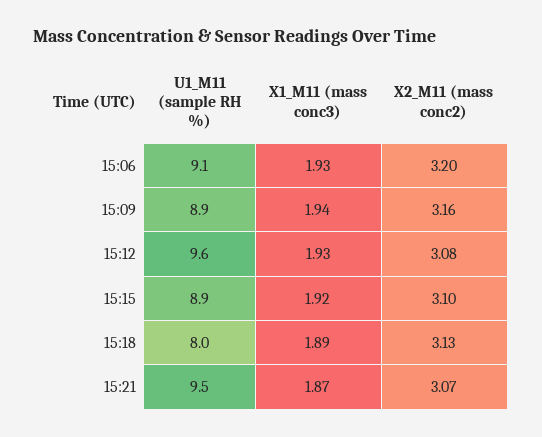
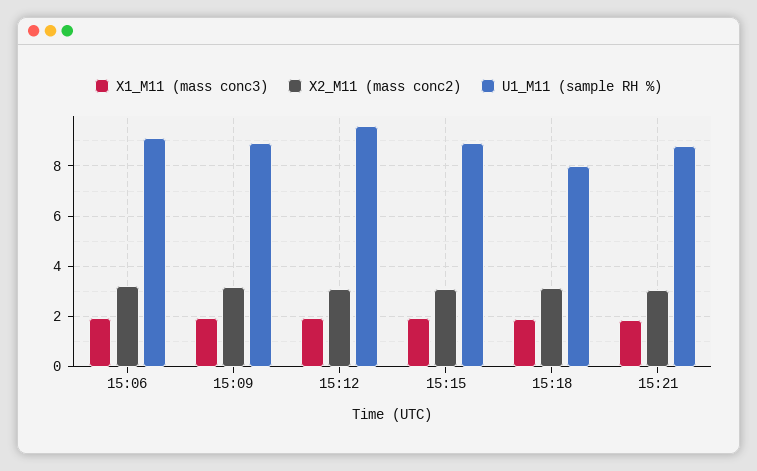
U1_M11 (sample RH %), 15:21: 9.5 -> 8.75

